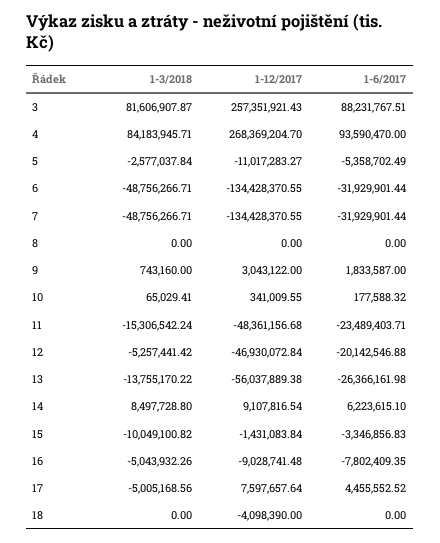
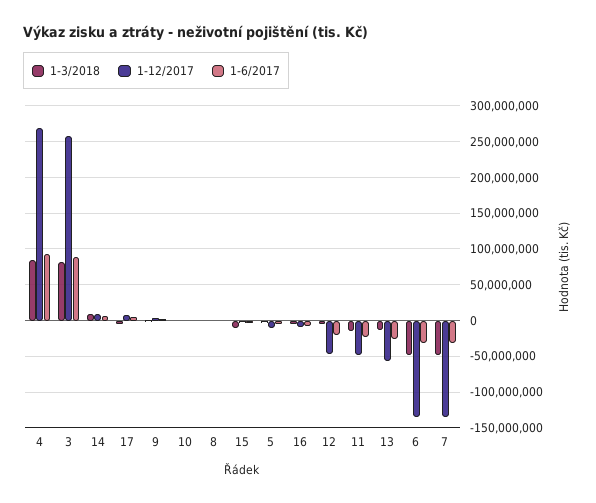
1-3/2018, 18: 0 -> none
1-12/2017, 18: -4098390 -> none
1-6/2017, 18: 0 -> none

